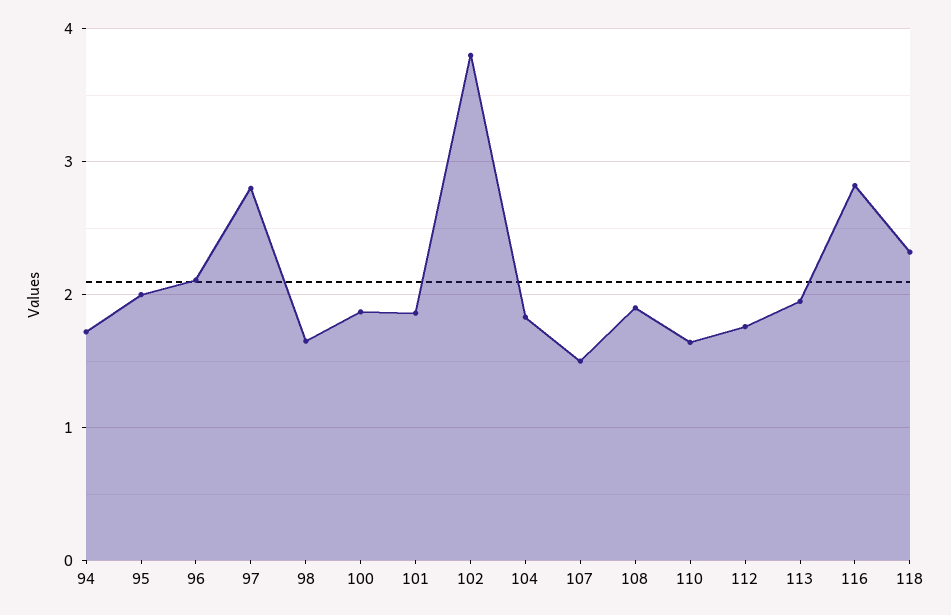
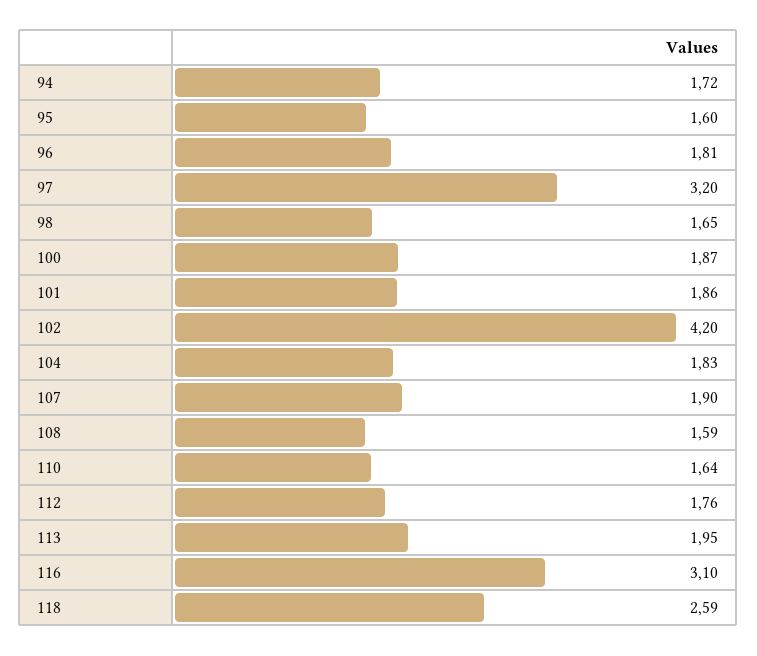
95: 2 -> 1.6
96: 2.1 -> 1.81
97: 2.8 -> 3.2
102: 3.8 -> 4.2
107: 1.5 -> 1.9
108: 1.9 -> 1.59
116: 2.8 -> 3.1
118: 2.3 -> 2.59

